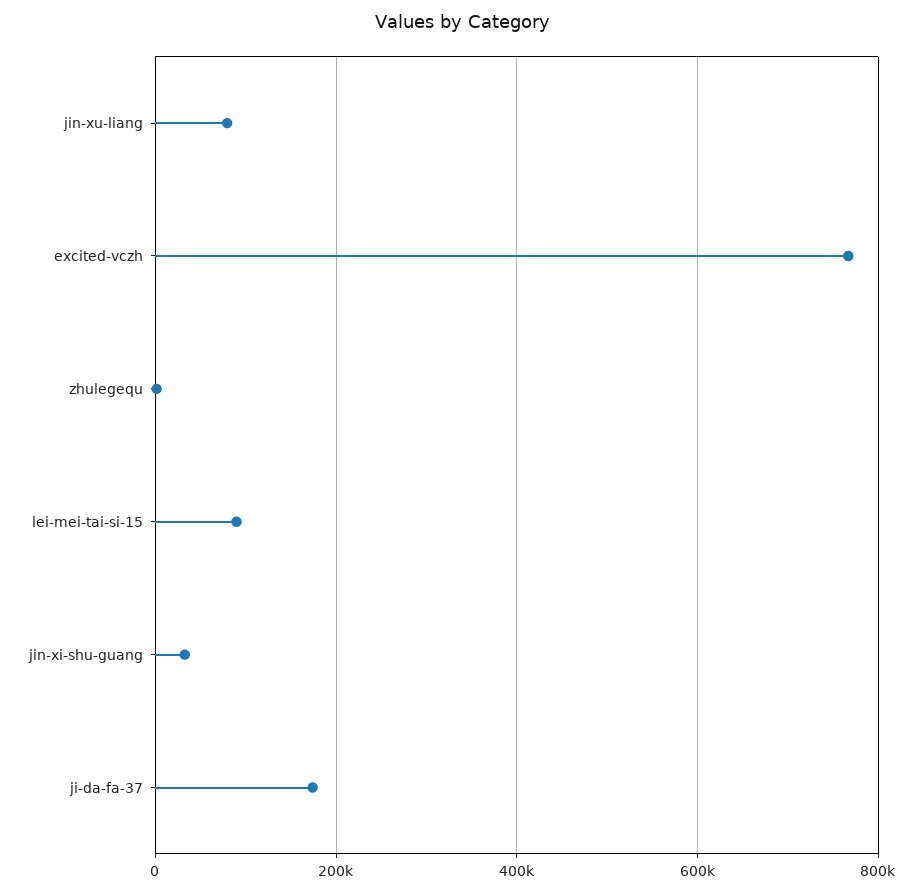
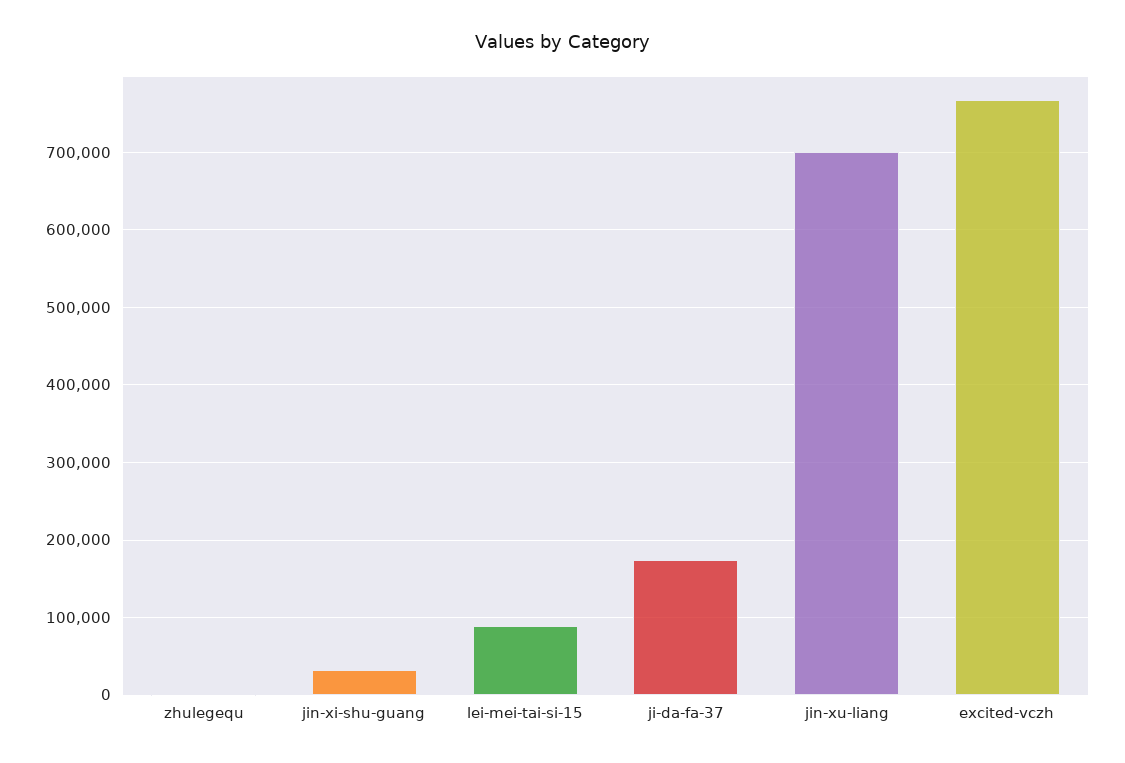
jin-xu-liang: 80000 -> 700000

